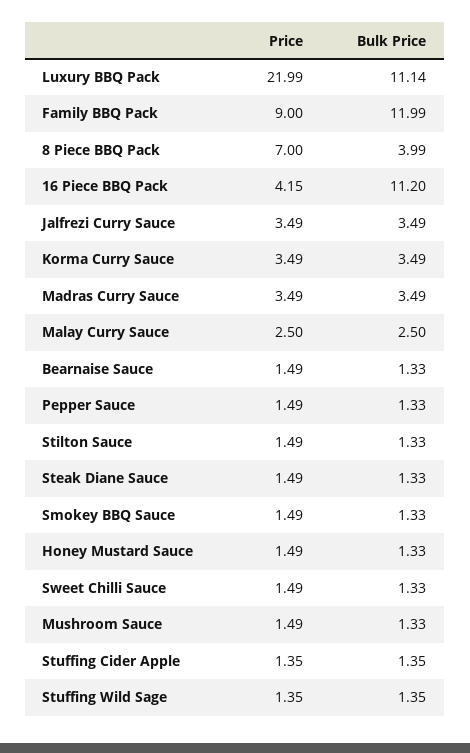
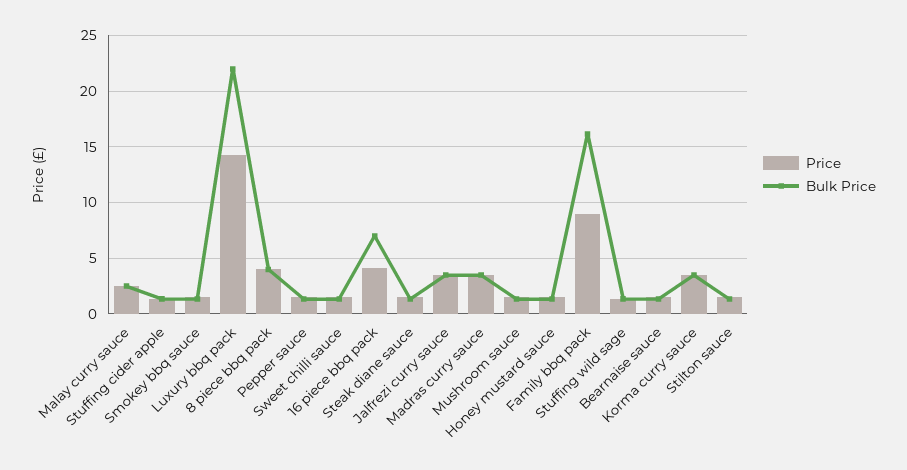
Price, Luxury BBQ Pack: 21.99 -> 14
Bulk Price, Luxury BBQ Pack: 11.14 -> 22
Bulk Price, Family BBQ Pack: 11.99 -> 16
Price, 8 Piece BBQ Pack: 7 -> 4
Bulk Price, 16 Piece BBQ Pack: 11.2 -> 7

